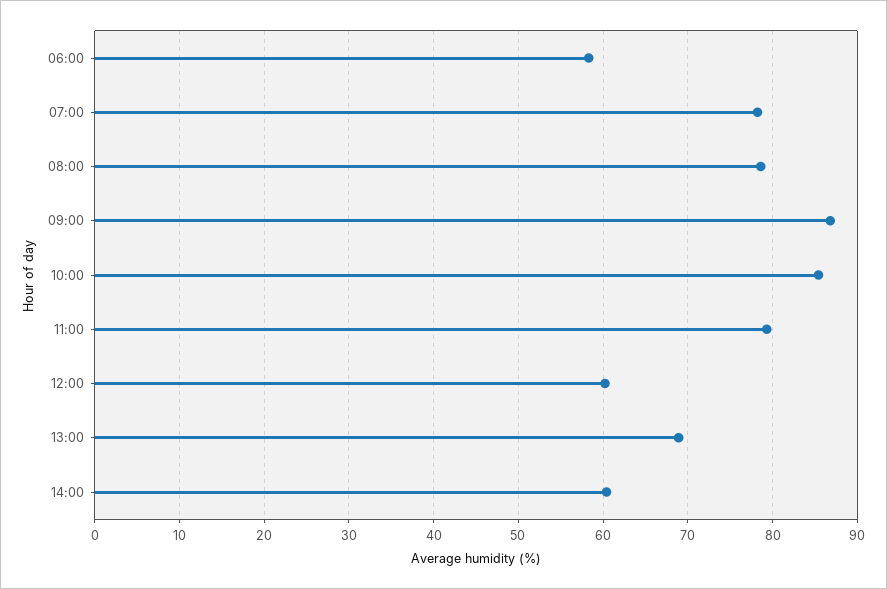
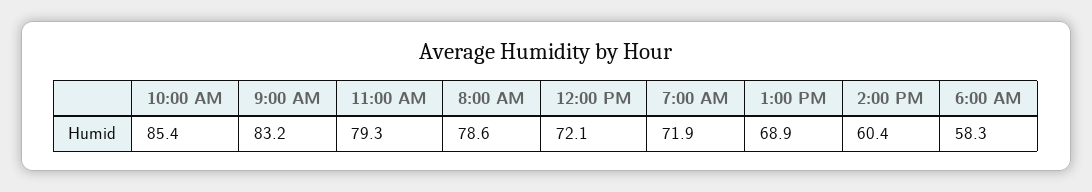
07:00: 78 -> 71.9
09:00: 87 -> 83.2
12:00: 60 -> 72.1

